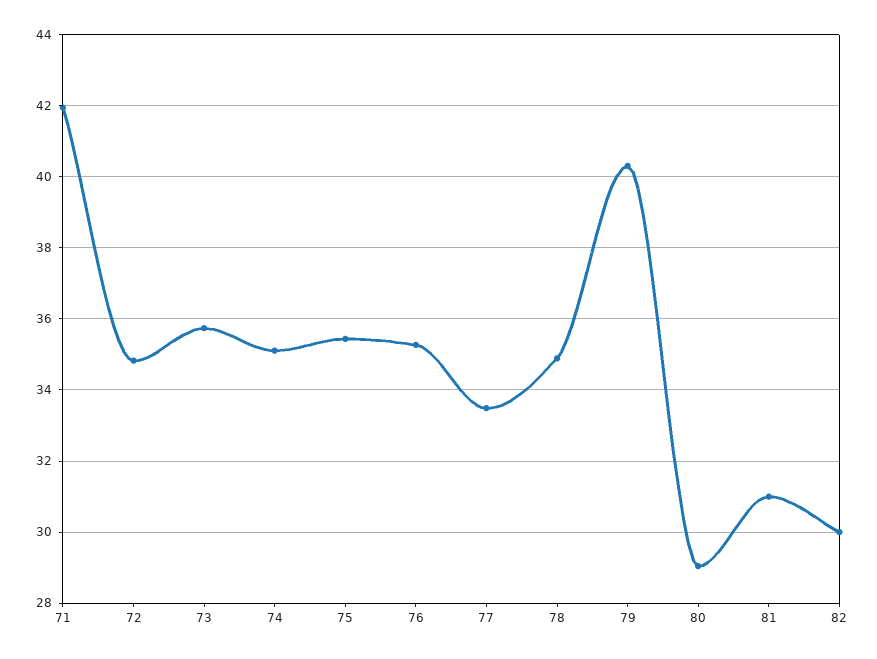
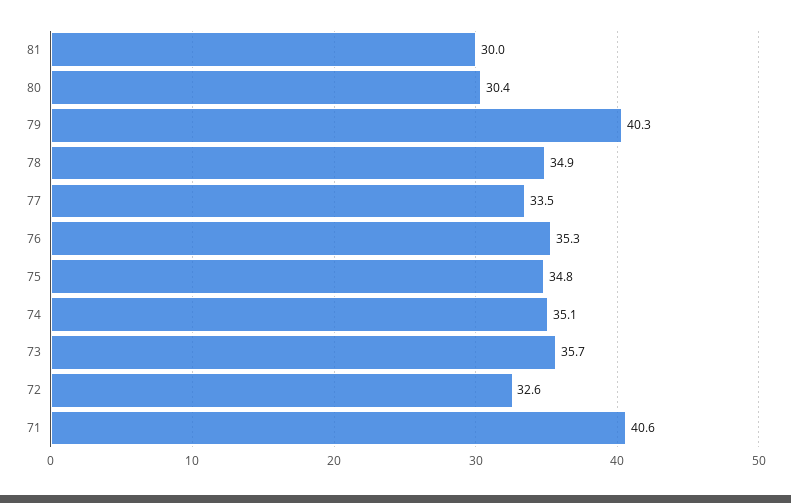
71: 42 -> 40.6
72: 34.8 -> 32.6
75: 35.4 -> 34.8
80: 29 -> 30.4
81: 31 -> 30
82: 30 -> none

